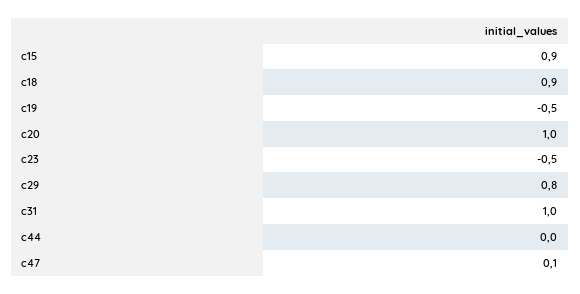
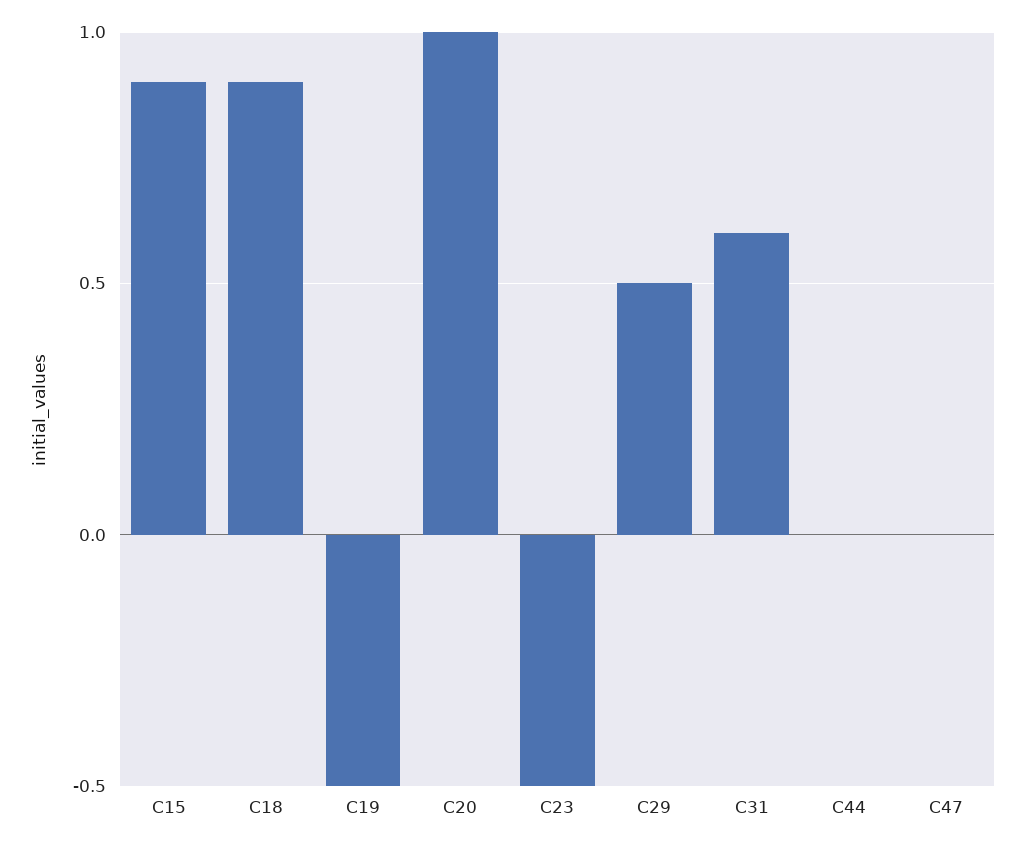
c29: 0.8 -> 0.5
c31: 1 -> 0.6
c47: 0.1 -> 0

